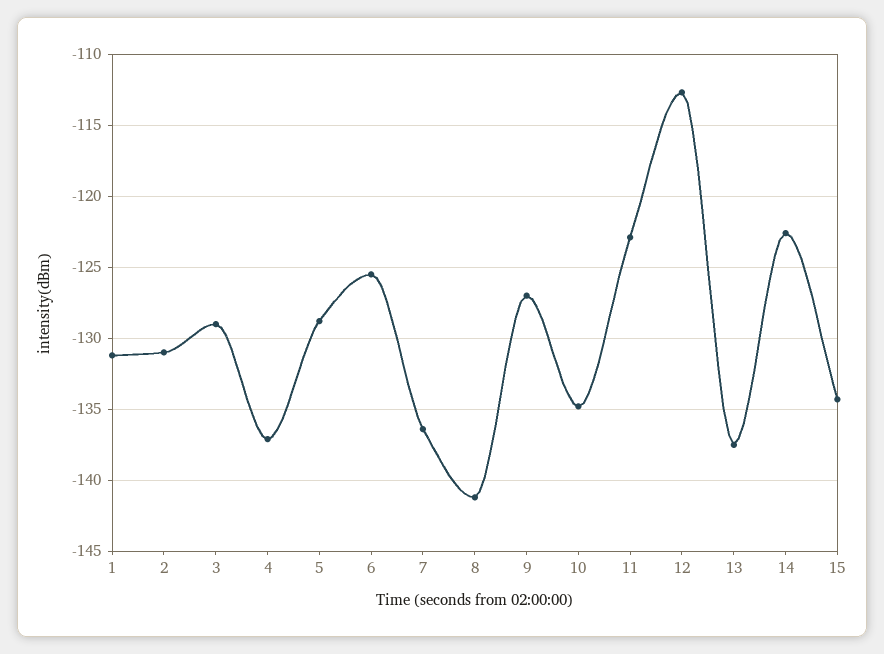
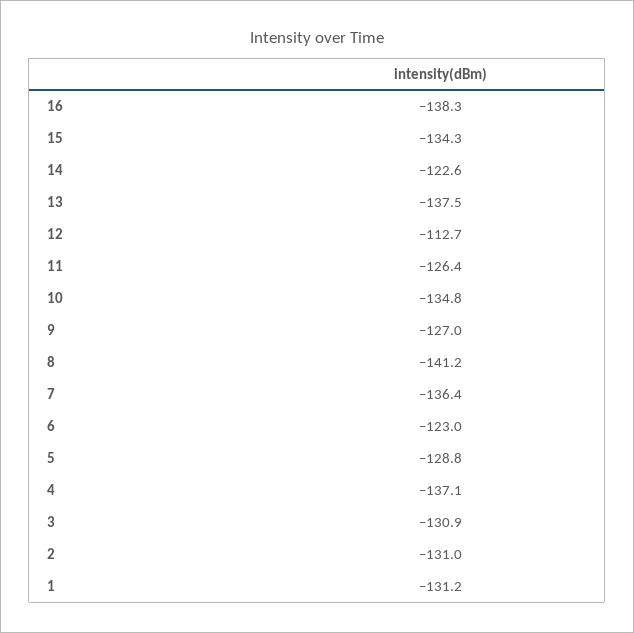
3: -129 -> -130.9
6: -125.5 -> -123
11: -123 -> -126.4
16: none -> -138.3

